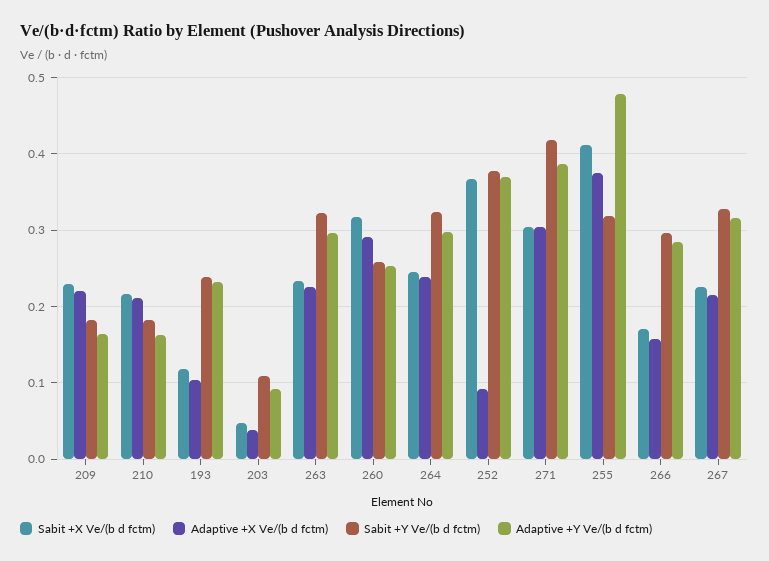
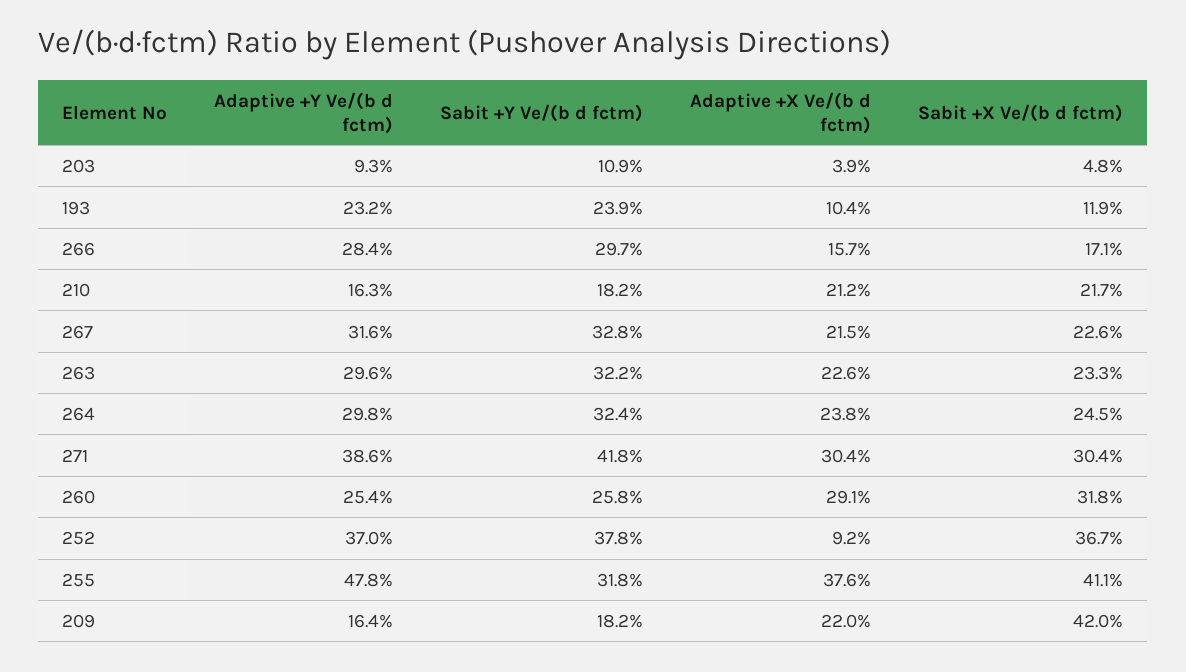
Sabit +X Ve/(b d fctm), 209: 0.23 -> 0.42

